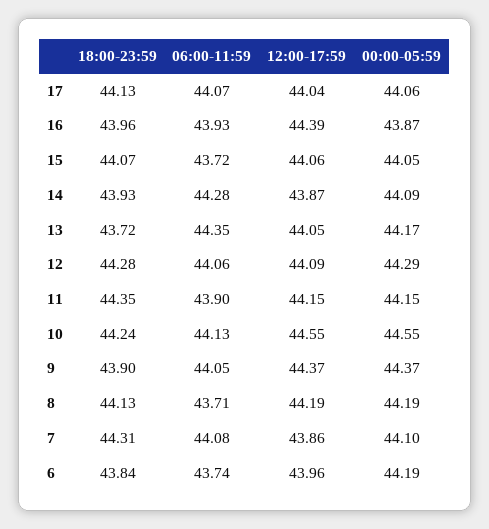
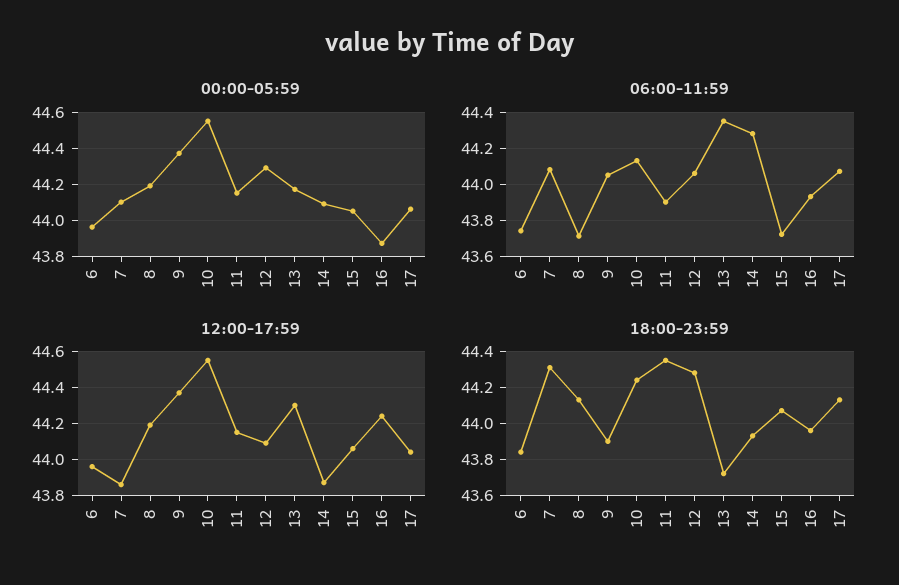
12:00-17:59, 16: 44.39 -> 44.25
12:00-17:59, 13: 44.05 -> 44.3
00:00-05:59, 6: 44.19 -> 43.95

